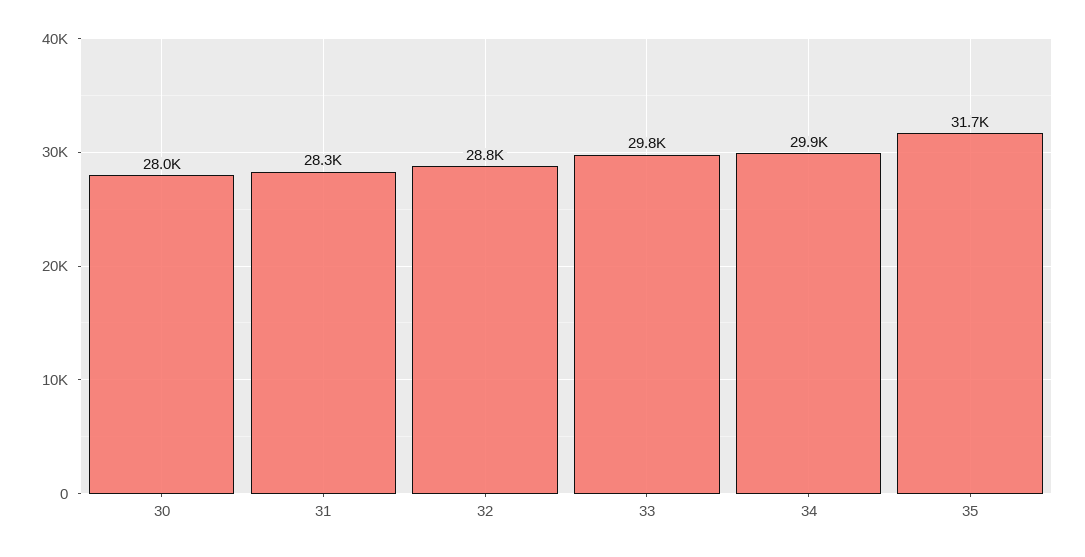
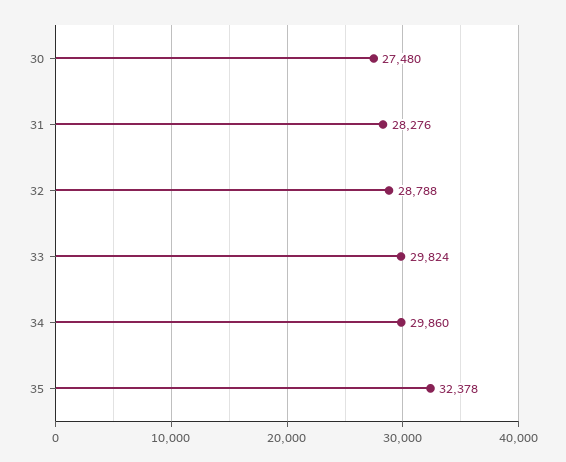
30: 28000 -> 27480
35: 31700 -> 32378

